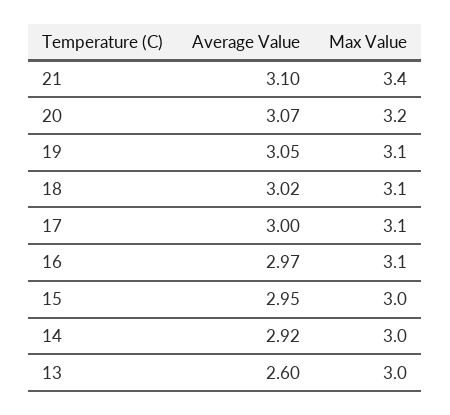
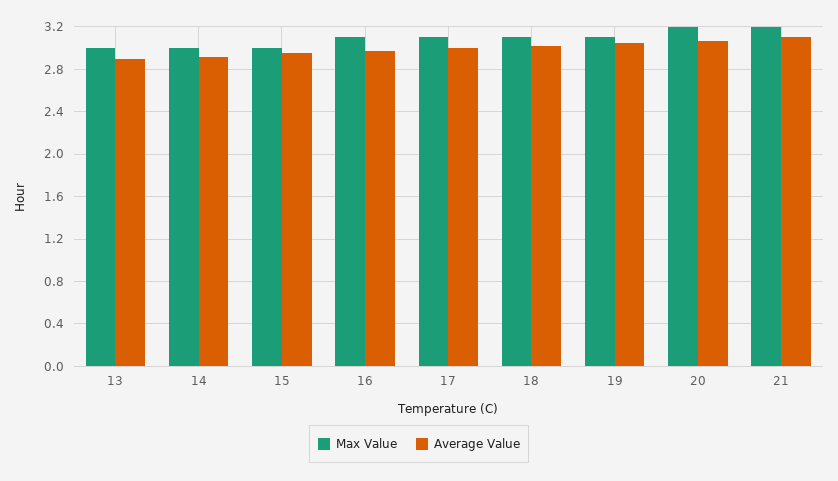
Max Value, 21: 3.4 -> 3.2
Average Value, 13: 2.6 -> 2.9

